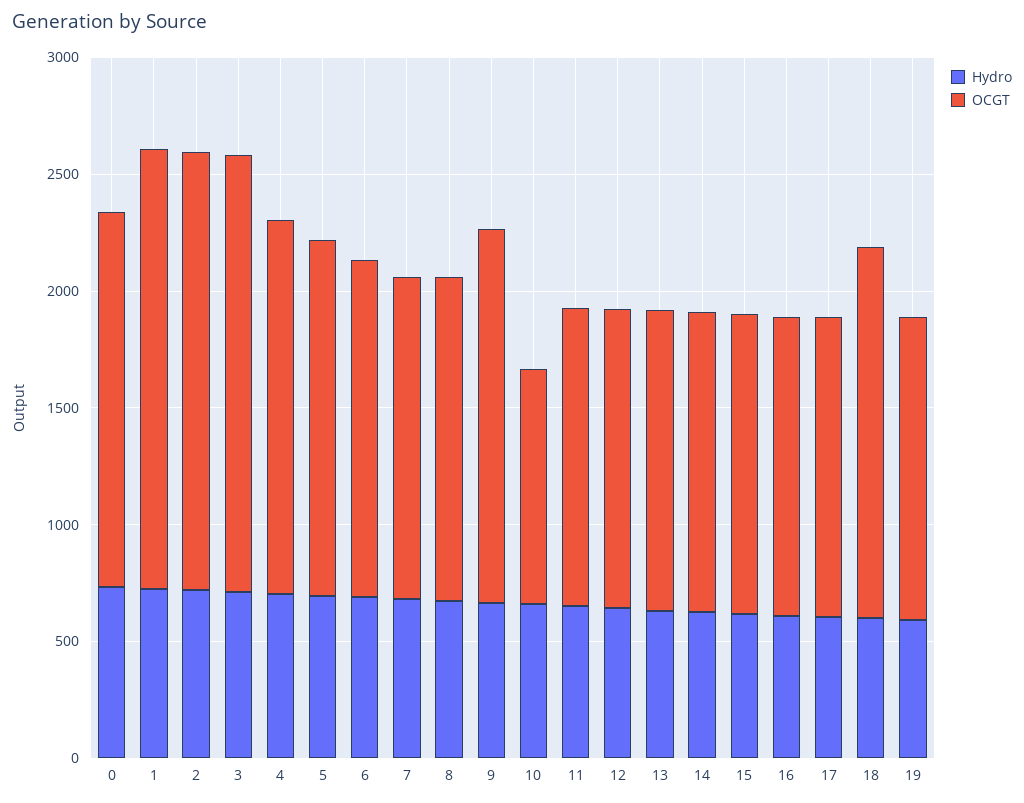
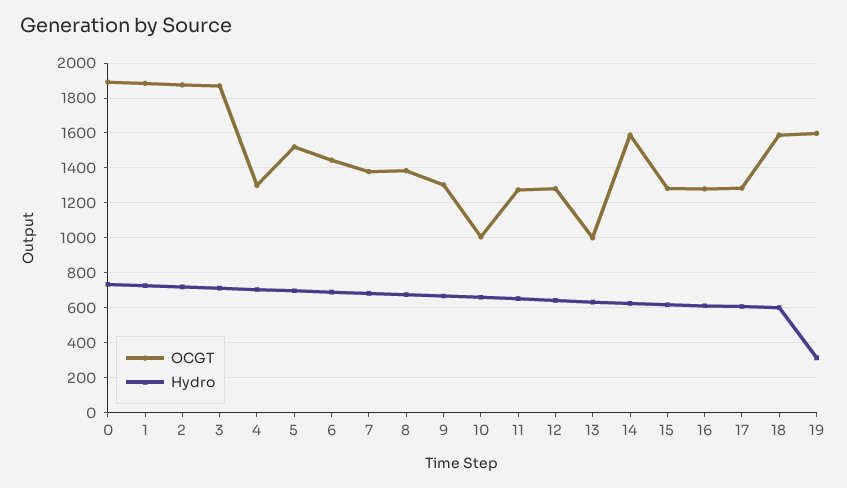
OCGT, 0: 1600 -> 1900
OCGT, 4: 1600 -> 1300
OCGT, 9: 1600 -> 1300
OCGT, 13: 1300 -> 1000
OCGT, 14: 1300 -> 1600
Hydro, 19: 600 -> 300
OCGT, 19: 1300 -> 1600

